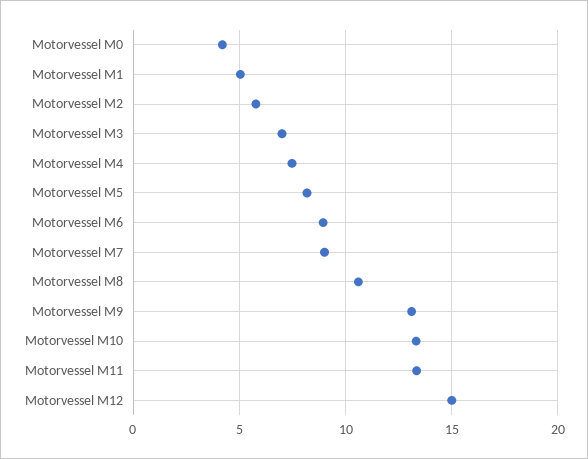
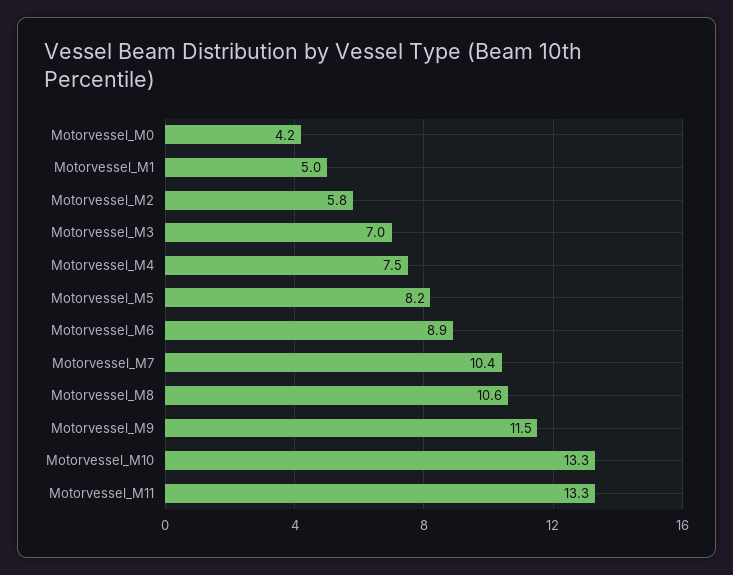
Motorvessel M7: 9 -> 10.4
Motorvessel M9: 13 -> 11.5
Motorvessel M12: 15 -> none

